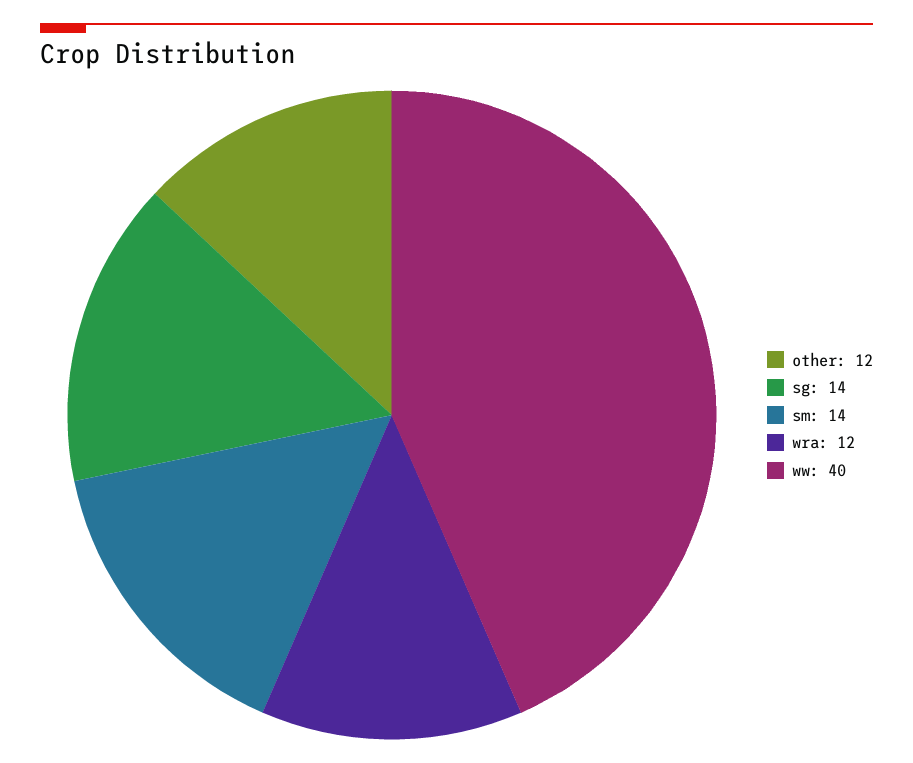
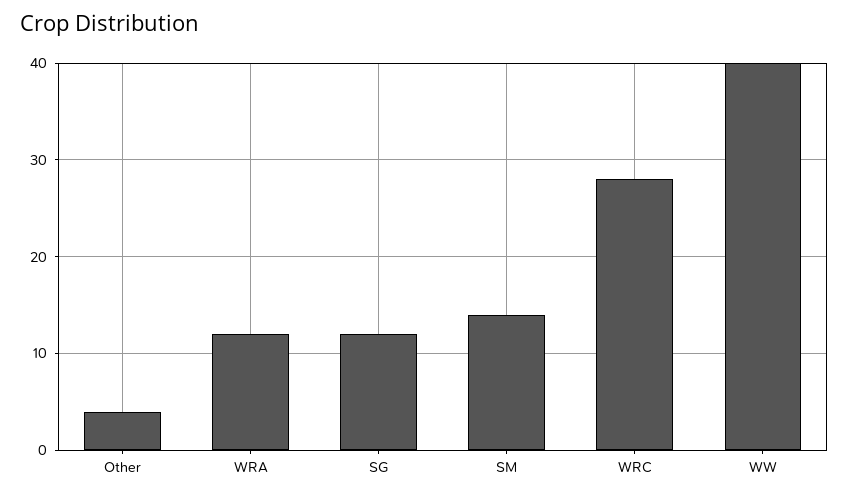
other: 12 -> 4
sg: 14 -> 12
WRC: none -> 28

